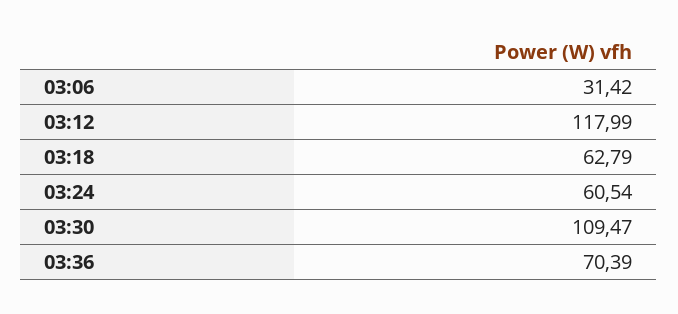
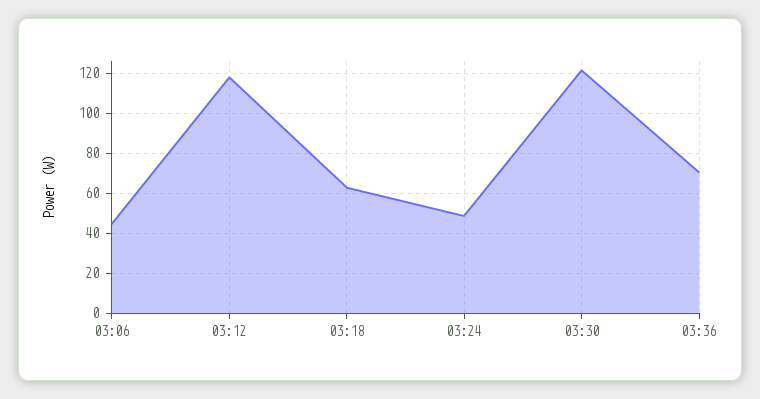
03:06: 31.42 -> 45
03:24: 60.54 -> 50
03:30: 109.47 -> 120

